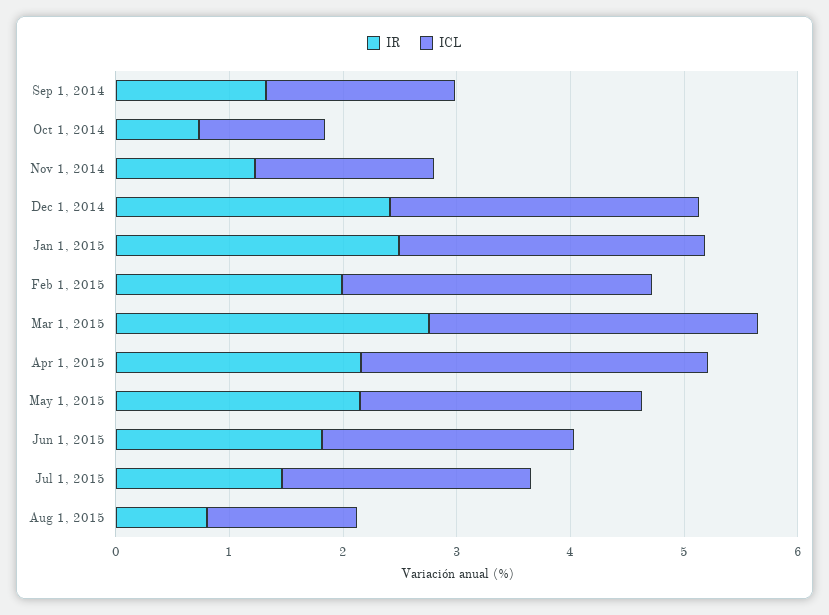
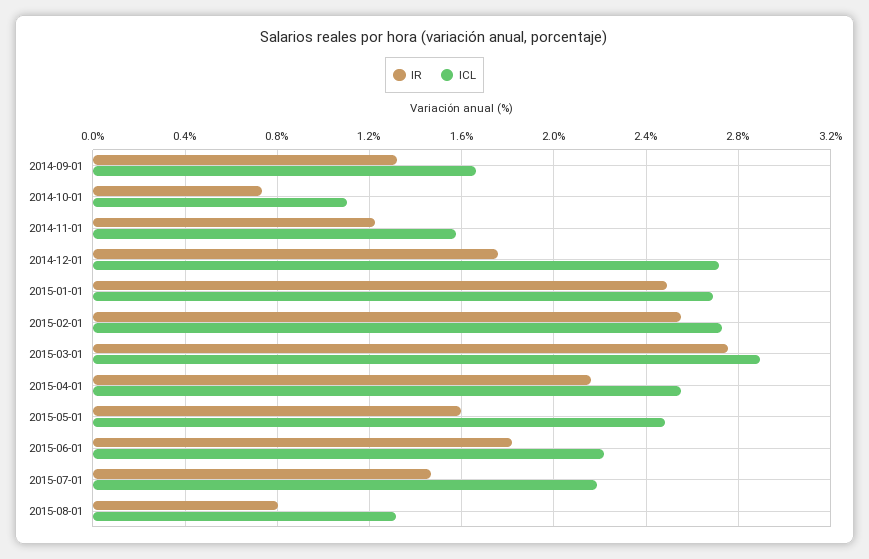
IR, Dec 1, 2014: 2.4 -> 1.75
IR, Feb 1, 2015: 2 -> 2.55
ICL, Apr 1, 2015: 3 -> 2.55
IR, May 1, 2015: 2.2 -> 1.6

